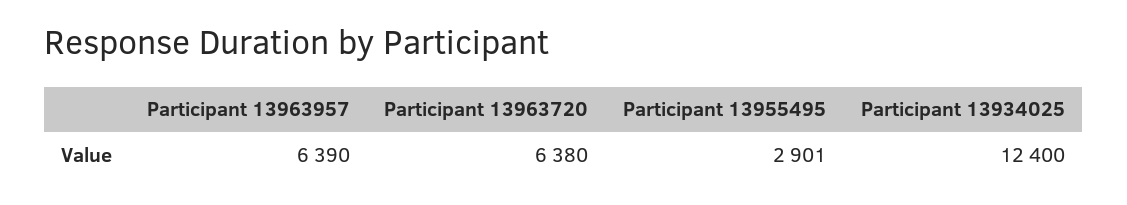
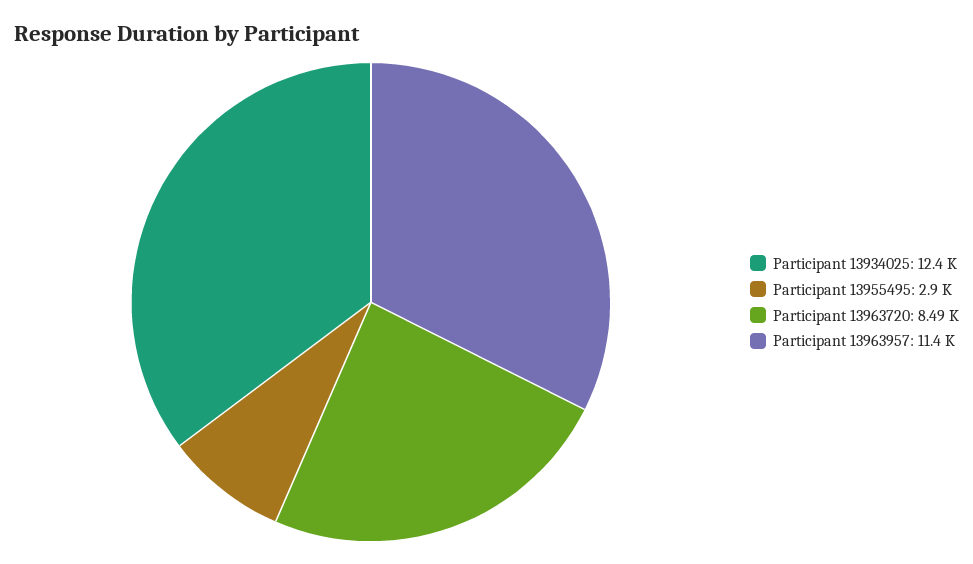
Participant 13963957: 6390 -> 11400
Participant 13963720: 6380 -> 8490

